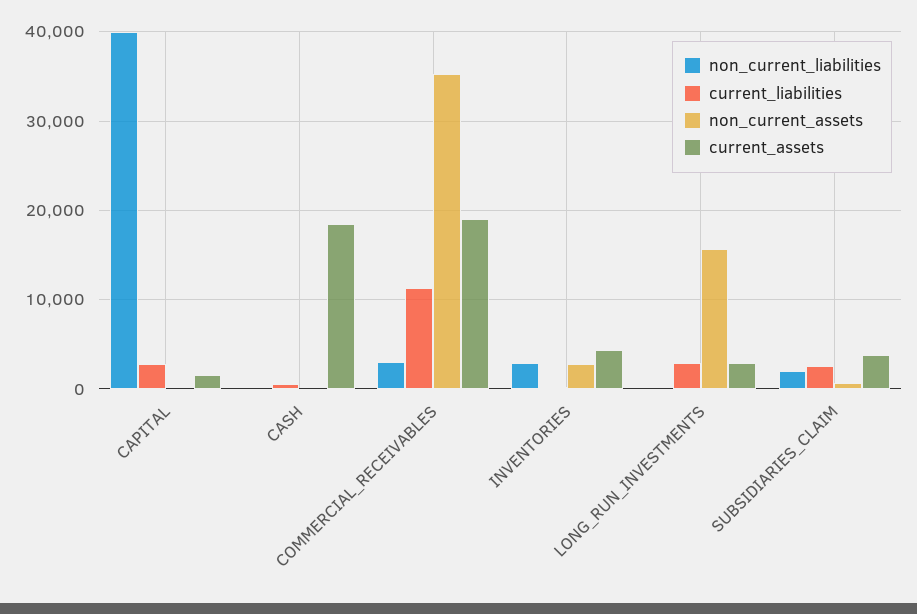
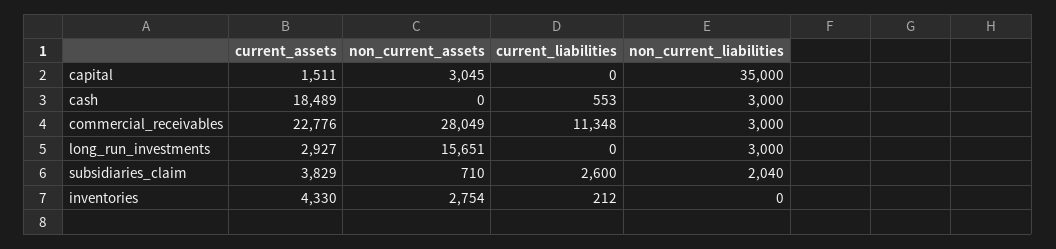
non_current_liabilities, CAPITAL: 40000 -> 35000
current_liabilities, CAPITAL: 3000 -> 0
non_current_assets, CAPITAL: 0 -> 3045
non_current_liabilities, CASH: 0 -> 3000
non_current_assets, COMMERCIAL_RECEIVABLES: 35000 -> 28049
current_assets, COMMERCIAL_RECEIVABLES: 19000 -> 22776
non_current_liabilities, INVENTORIES: 3000 -> 0
non_current_liabilities, LONG_RUN_INVESTMENTS: 0 -> 3000
current_liabilities, LONG_RUN_INVESTMENTS: 3000 -> 0

